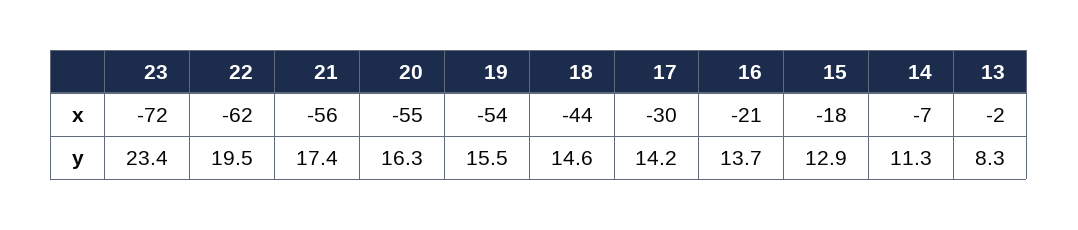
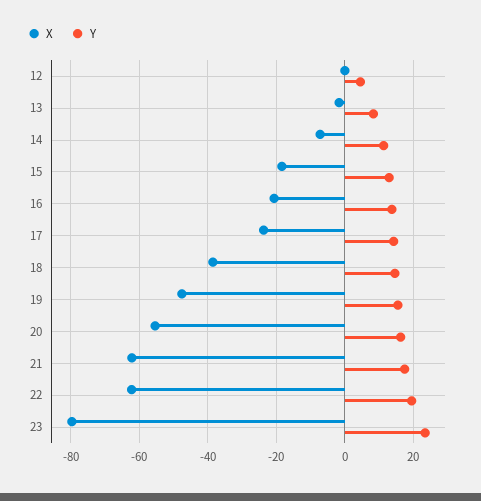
x, 23: -72 -> -80
x, 21: -56 -> -62
x, 19: -54 -> -48
x, 18: -44 -> -38
x, 17: -30 -> -24
x, 12: none -> 0
y, 12: none -> 4

